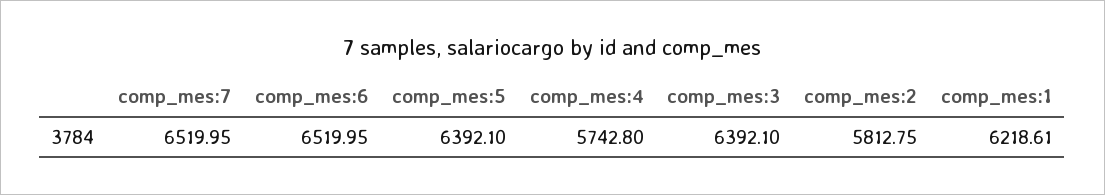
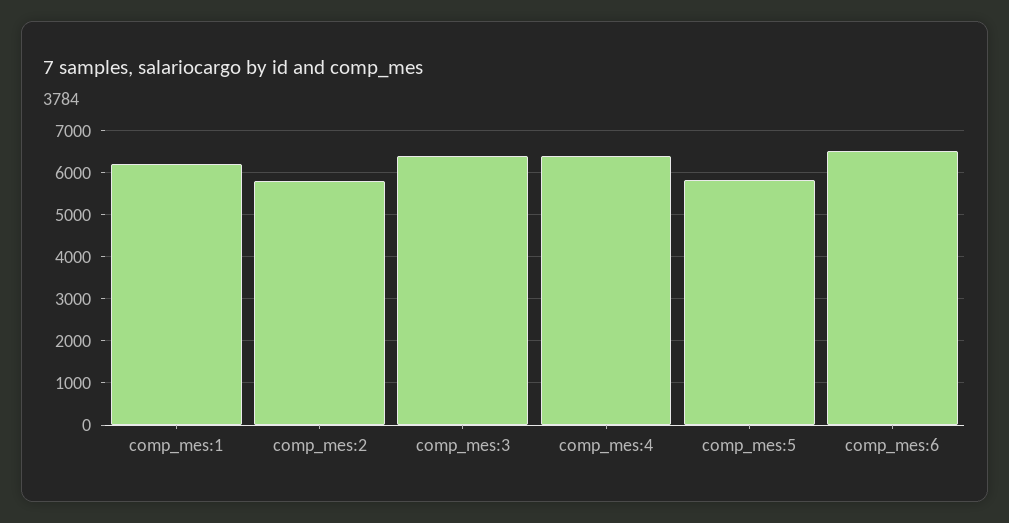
comp_mes:7: 6519.95 -> none
comp_mes:5: 6392.1 -> 5800
comp_mes:4: 5742.8 -> 6400

